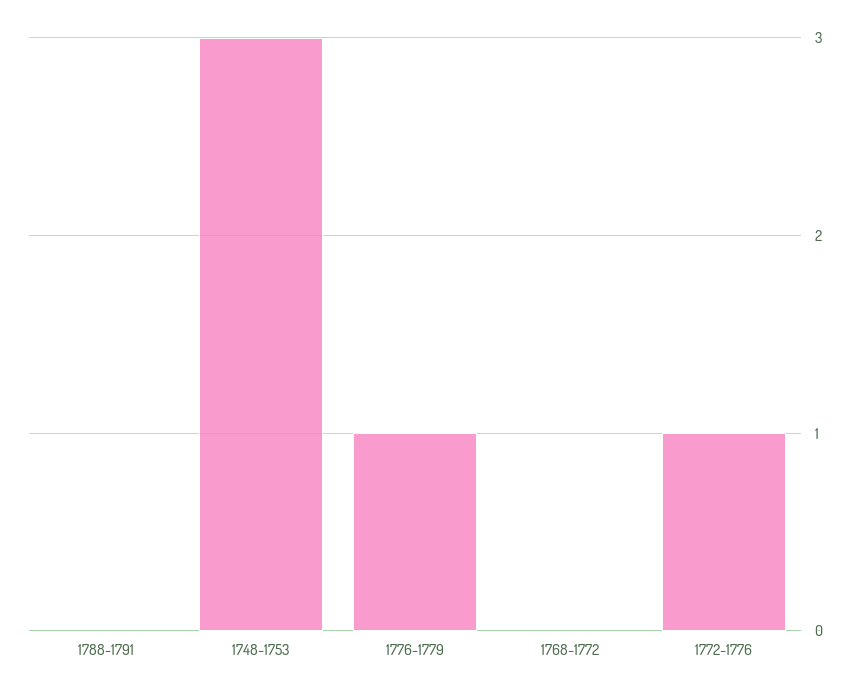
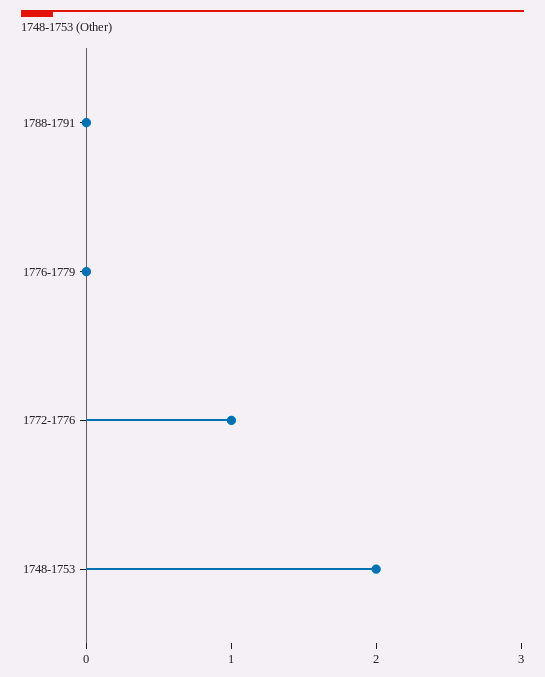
1748-1753: 3 -> 2
1776-1779: 1 -> 0
1768-1772: 0 -> none

